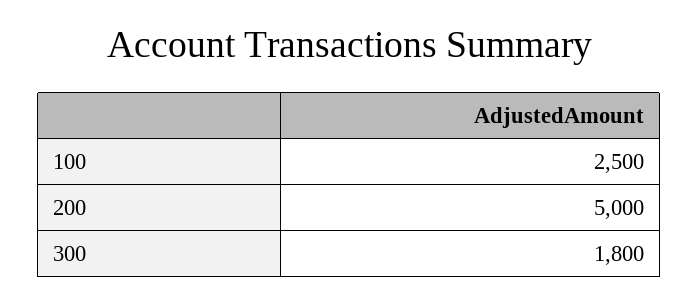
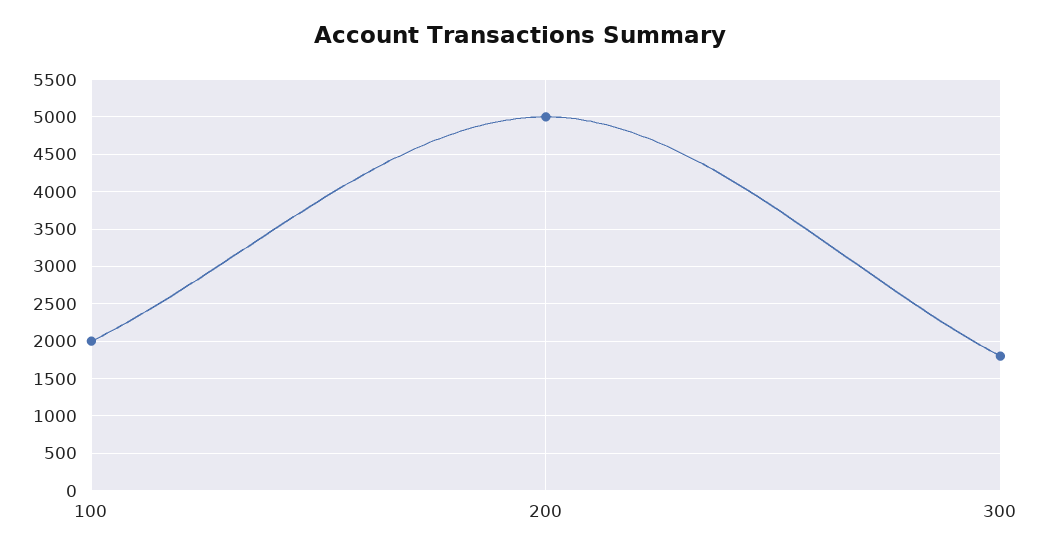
100: 2500 -> 2000

